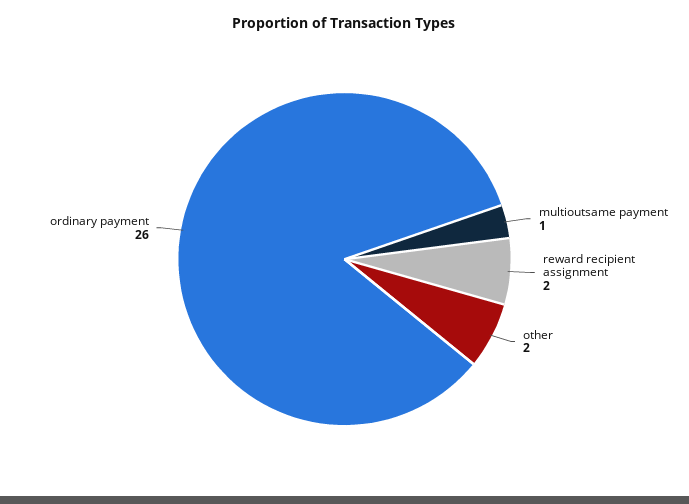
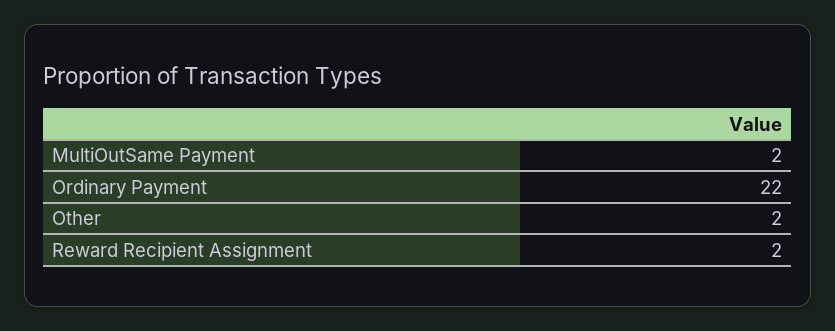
multioutsame payment: 1 -> 2
ordinary payment: 26 -> 22

